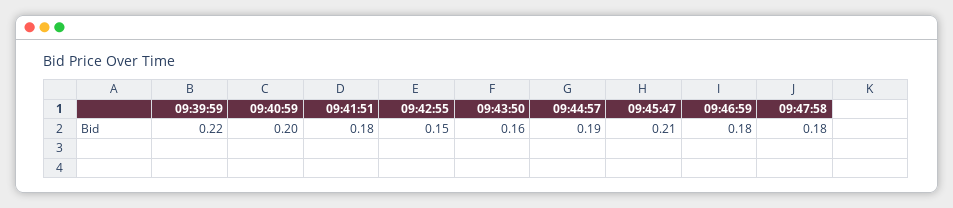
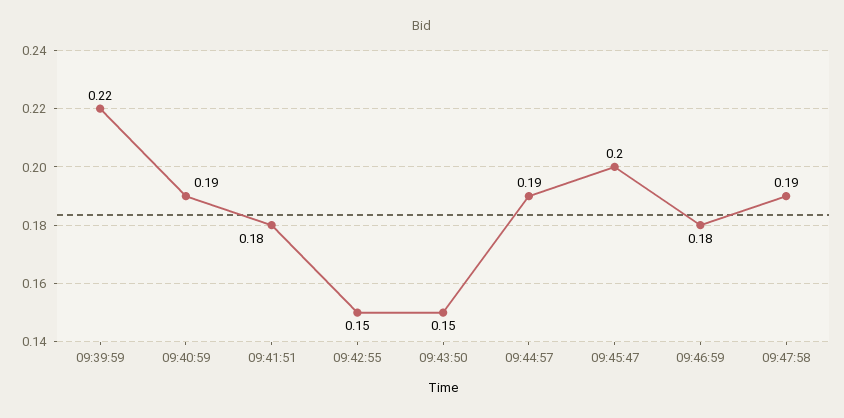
09:40:59: 0.2 -> 0.19
09:43:50: 0.16 -> 0.15
09:45:47: 0.21 -> 0.2
09:47:58: 0.18 -> 0.19

